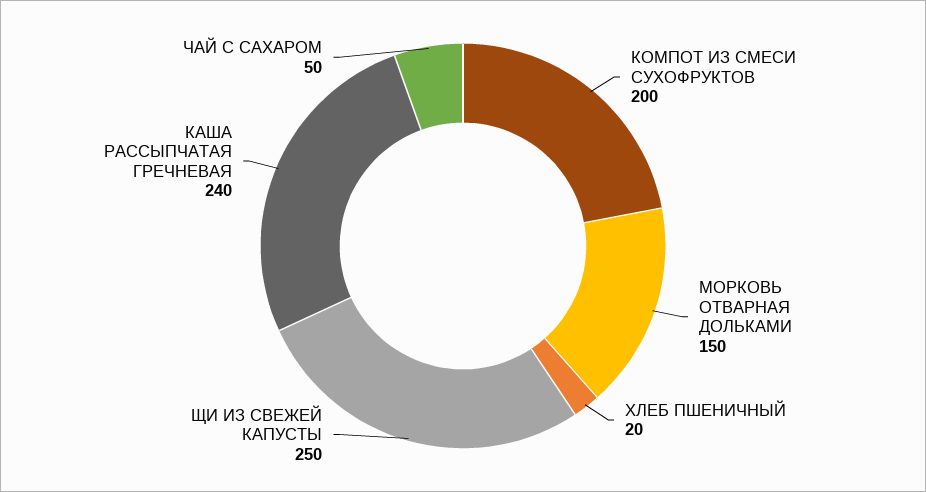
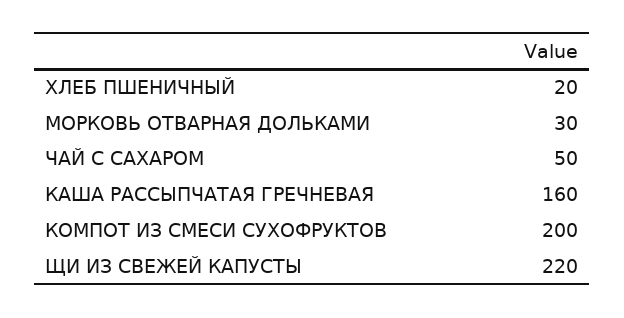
МОРКОВЬ ОТВАРНАЯ ДОЛЬКАМИ: 150 -> 30
ЩИ ИЗ СВЕЖЕЙ КАПУСТЫ: 250 -> 220
КАША РАССЫПЧАТАЯ ГРЕЧНЕВАЯ: 240 -> 160

